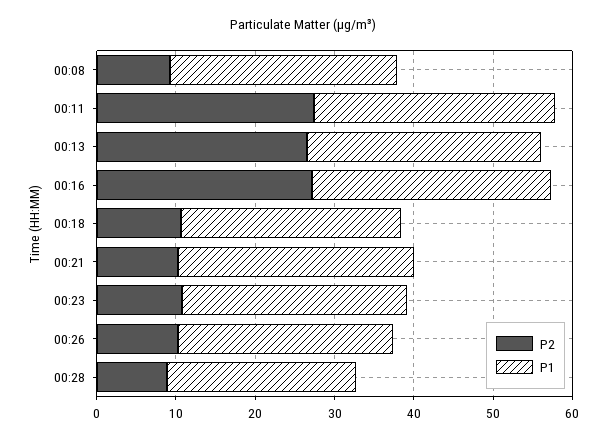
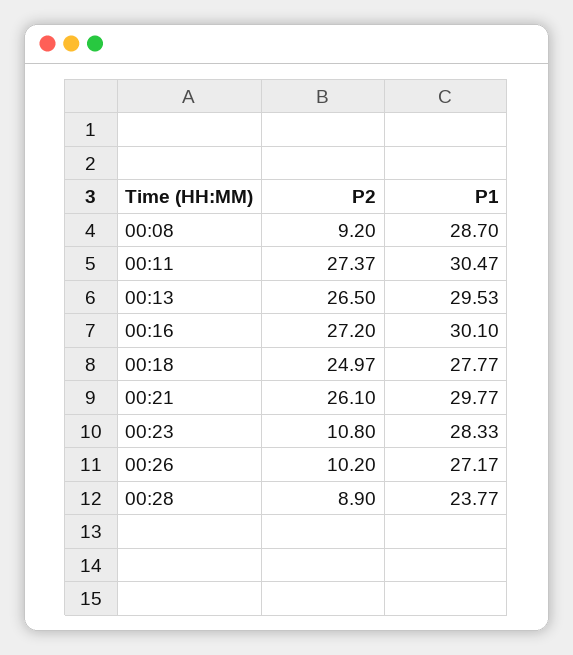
P2, 00:18: 10 -> 24.97
P2, 00:21: 10 -> 26.1

